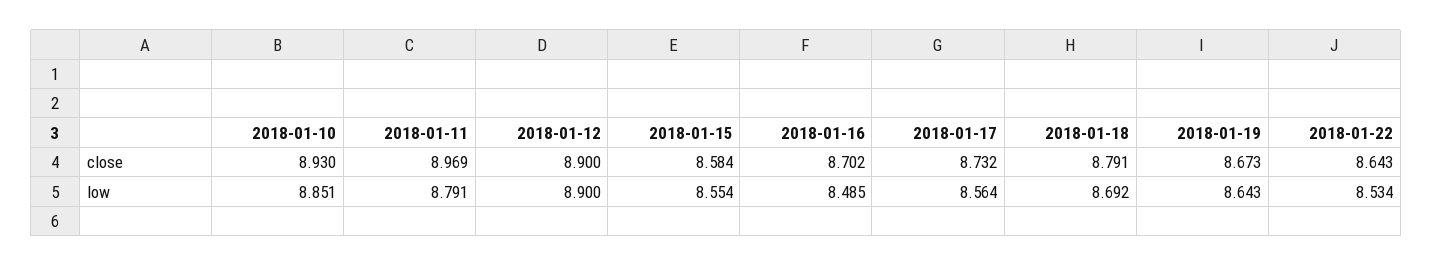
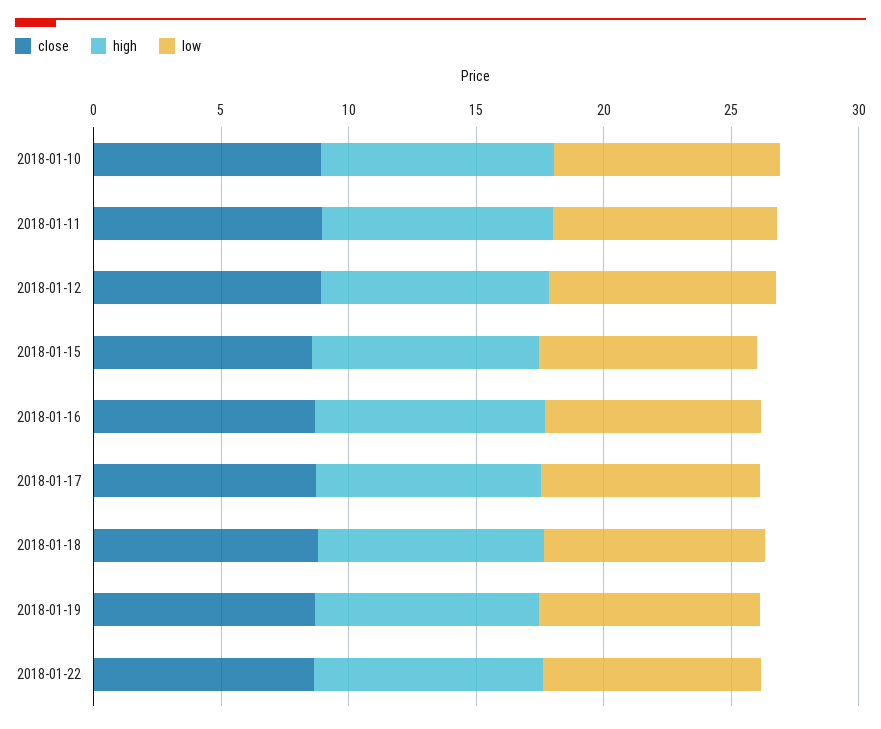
high, 2018-01-10: none -> 9
high, 2018-01-11: none -> 9
high, 2018-01-12: none -> 9
high, 2018-01-15: none -> 9
high, 2018-01-16: none -> 9
high, 2018-01-17: none -> 9
high, 2018-01-18: none -> 9
high, 2018-01-19: none -> 9
high, 2018-01-22: none -> 9

